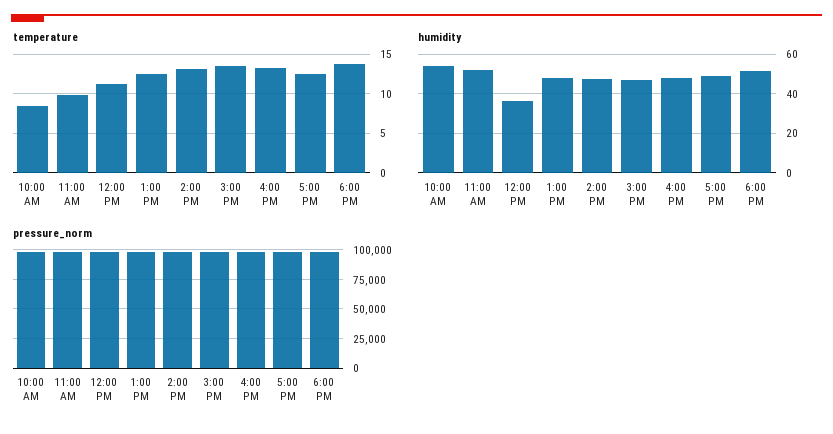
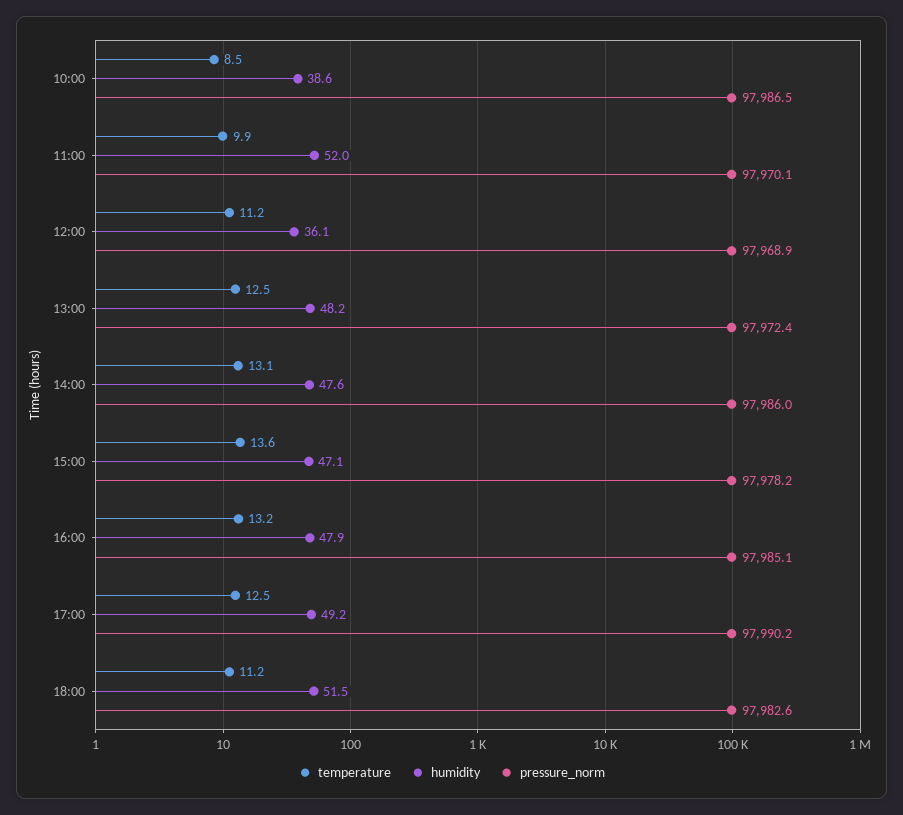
temperature, 6:00 PM: 14 -> 11.2
humidity, 10:00 AM: 55 -> 38.6

